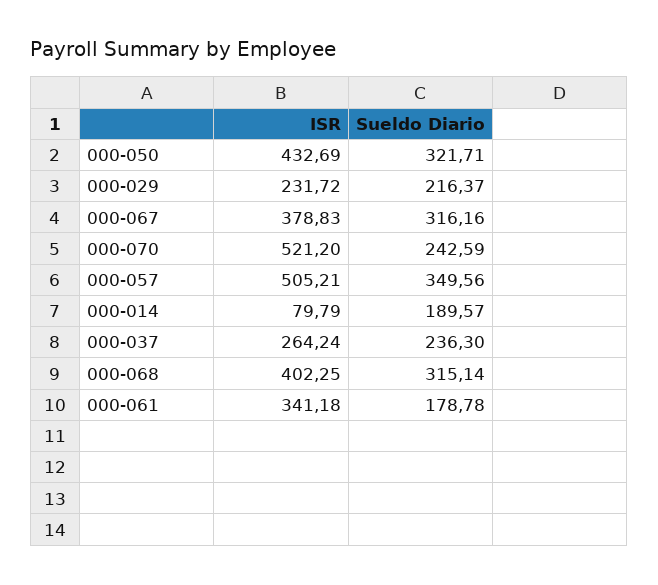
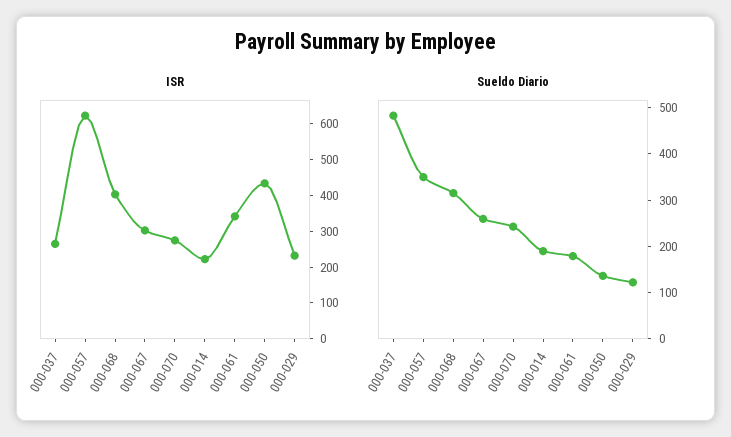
Sueldo Diario, 000-050: 321.71 -> 140
Sueldo Diario, 000-029: 216.37 -> 120
ISR, 000-067: 378.83 -> 300
Sueldo Diario, 000-067: 316.16 -> 260
ISR, 000-070: 521.2 -> 275
ISR, 000-057: 505.21 -> 625
ISR, 000-014: 79.79 -> 225
Sueldo Diario, 000-037: 236.3 -> 480

